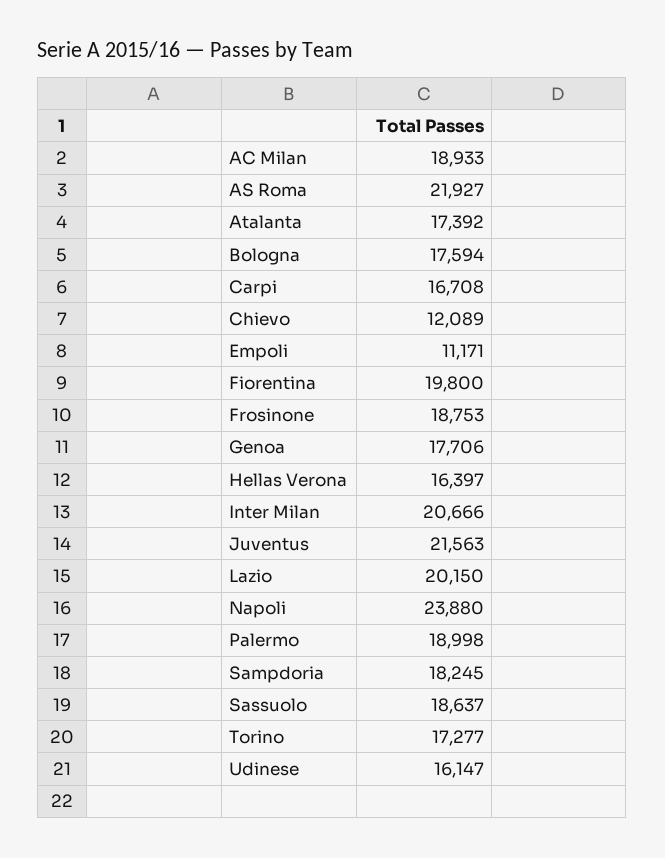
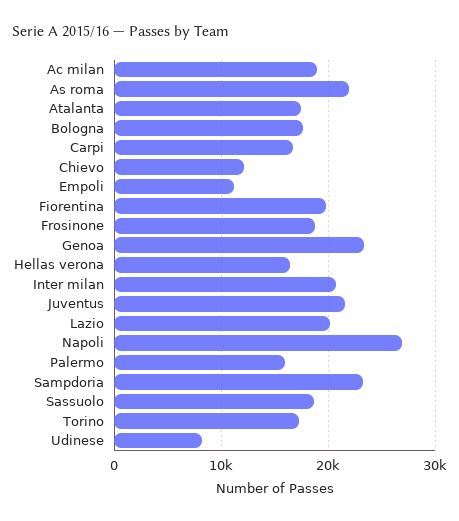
Genoa: 17706 -> 23000
Napoli: 23880 -> 27000
Palermo: 18998 -> 16000
Sampdoria: 18245 -> 23000
Udinese: 16147 -> 8000

